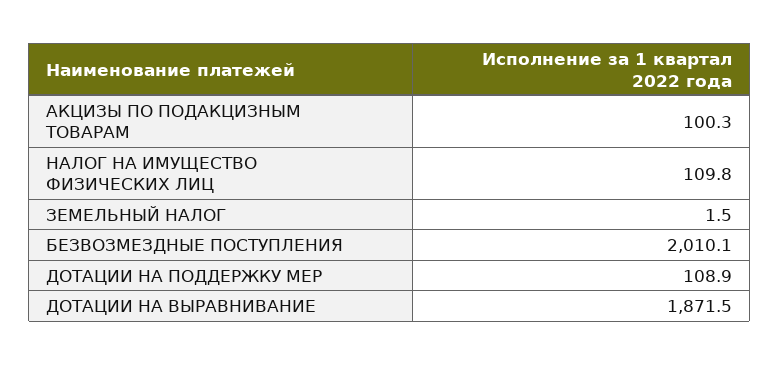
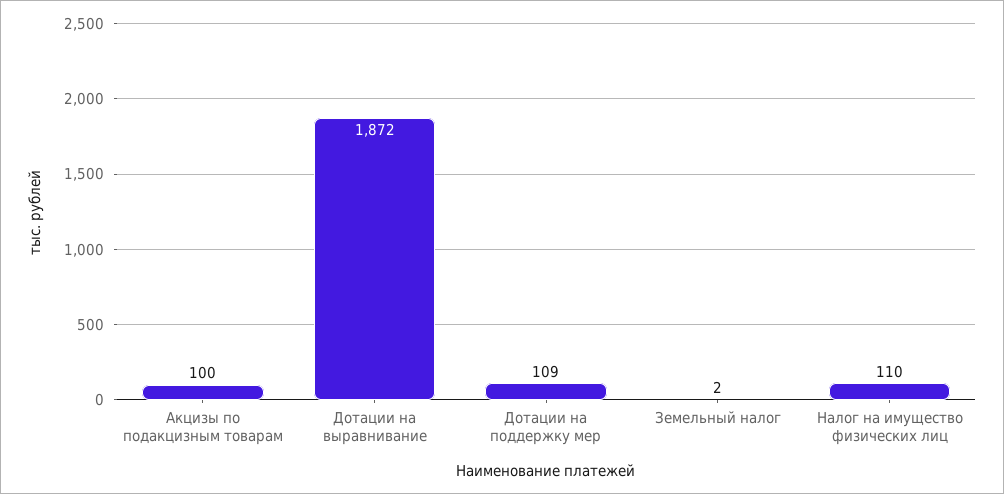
БЕЗВОЗМЕЗДНЫЕ ПОСТУПЛЕНИЯ: 2010.1 -> none

